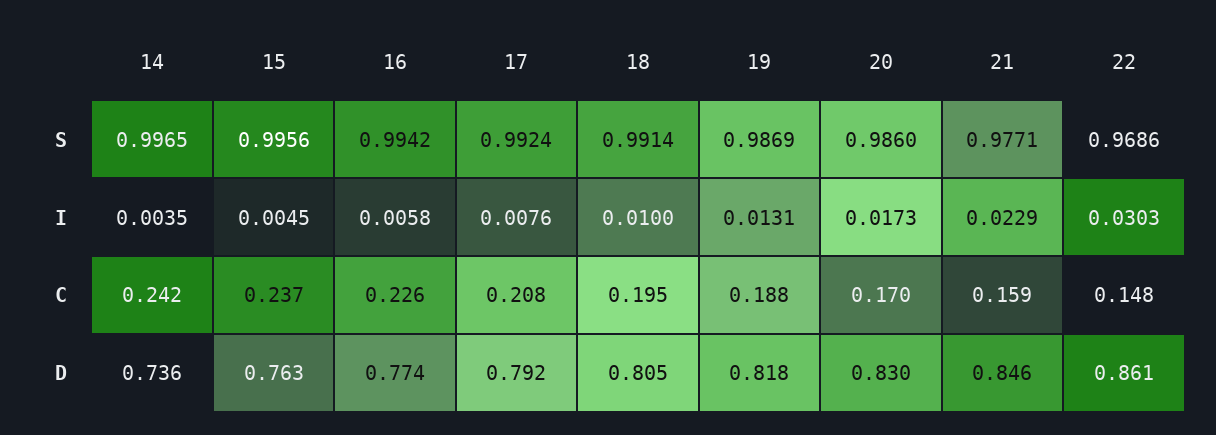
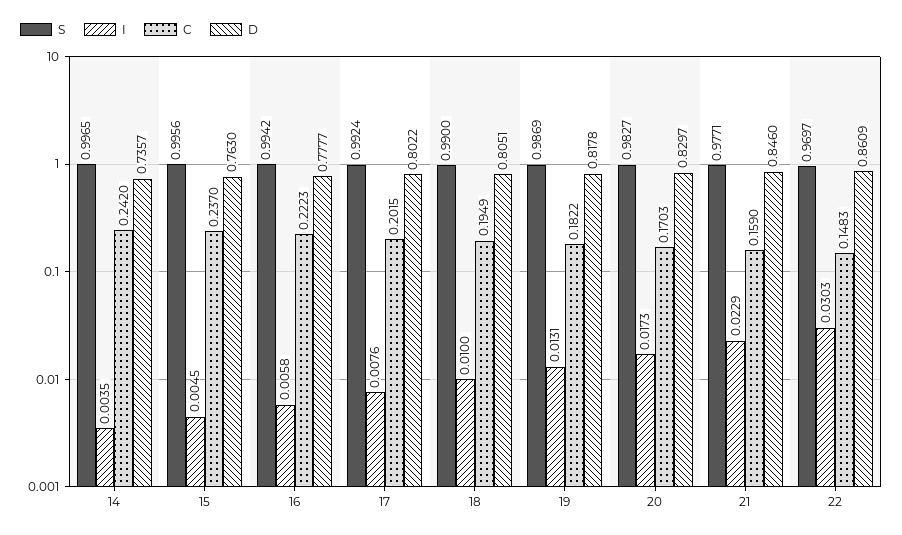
S, 18: 0.9914 -> 0.99
S, 20: 0.986 -> 0.9827
S, 22: 0.9686 -> 0.9697
C, 16: 0.226 -> 0.2223
C, 17: 0.208 -> 0.2015
C, 19: 0.188 -> 0.1822
D, 16: 0.774 -> 0.7777
D, 17: 0.792 -> 0.8022

